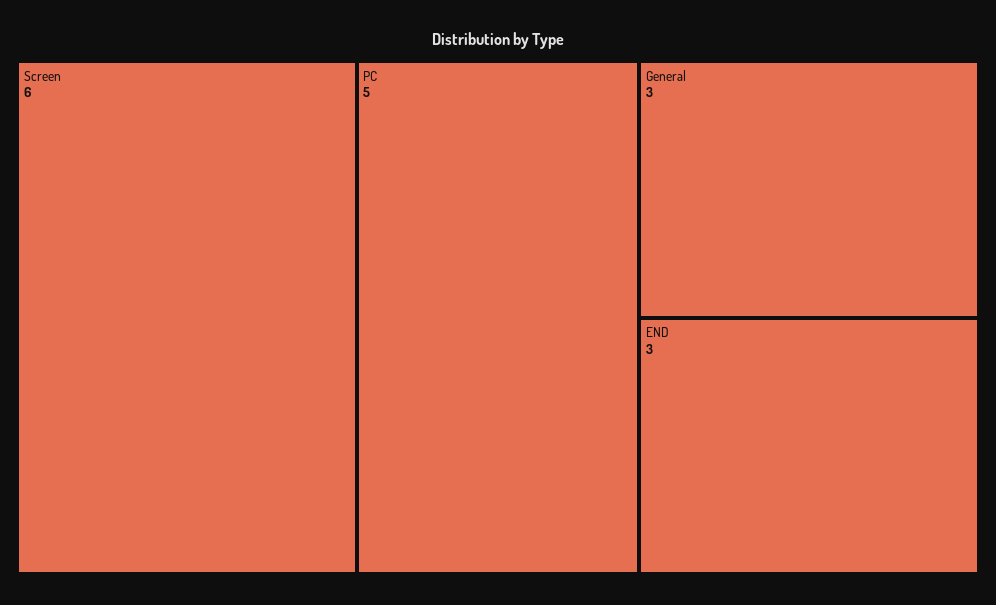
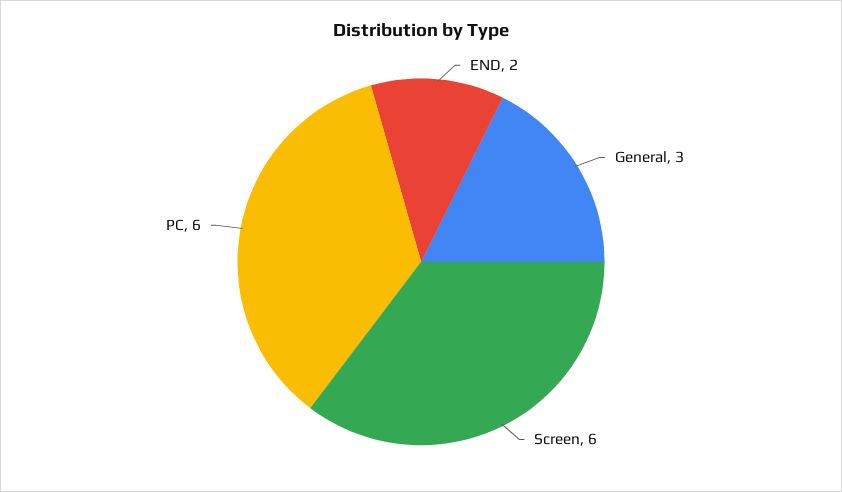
PC: 5 -> 6
END: 3 -> 2

